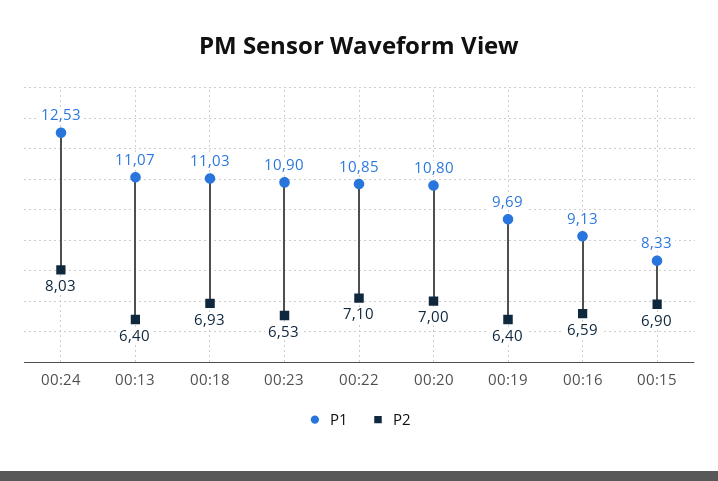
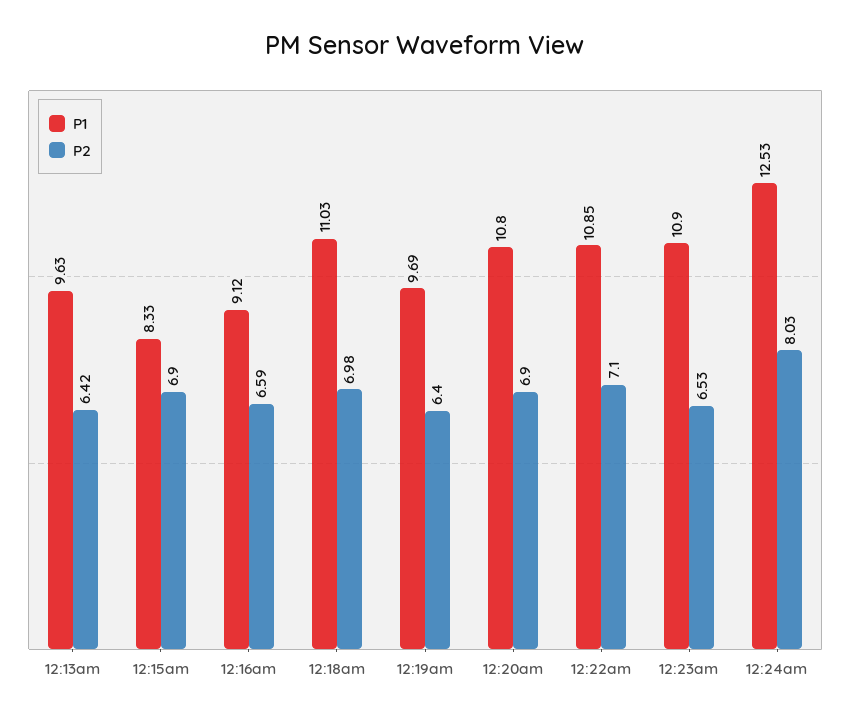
P1, 00:13: 11.07 -> 9.63
P2, 00:13: 6.4 -> 6.42
P2, 00:18: 6.93 -> 6.98
P2, 00:20: 7 -> 6.9
P1, 00:16: 9.13 -> 9.12

